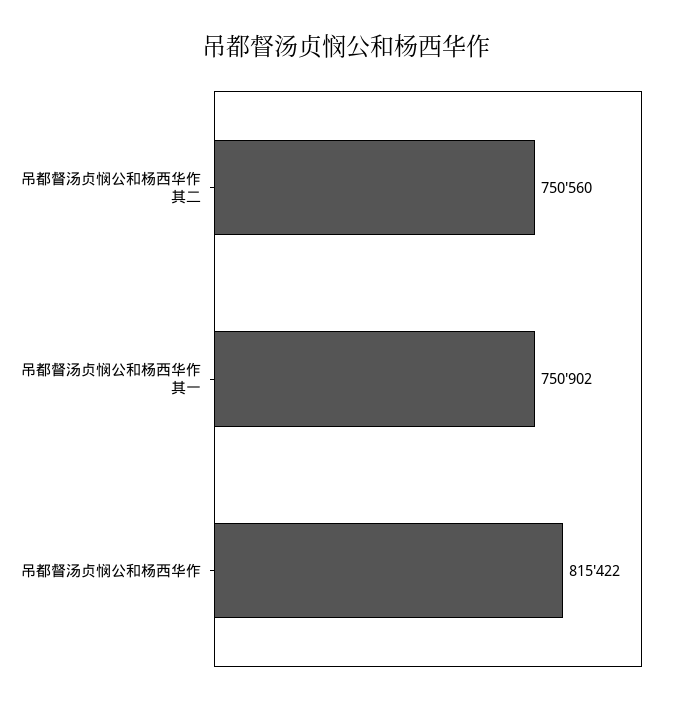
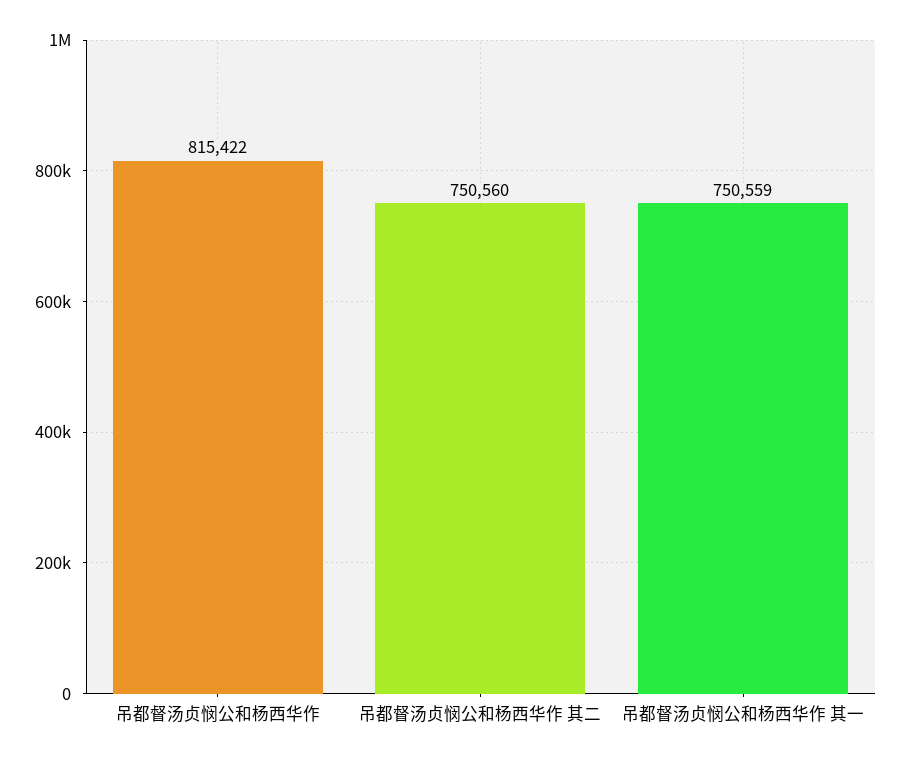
吊都督汤贞悯公和杨西华作 其一: 750902 -> 750559

